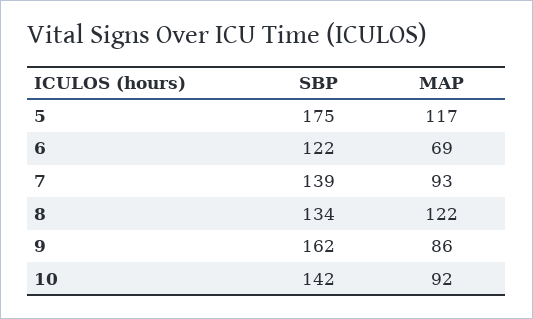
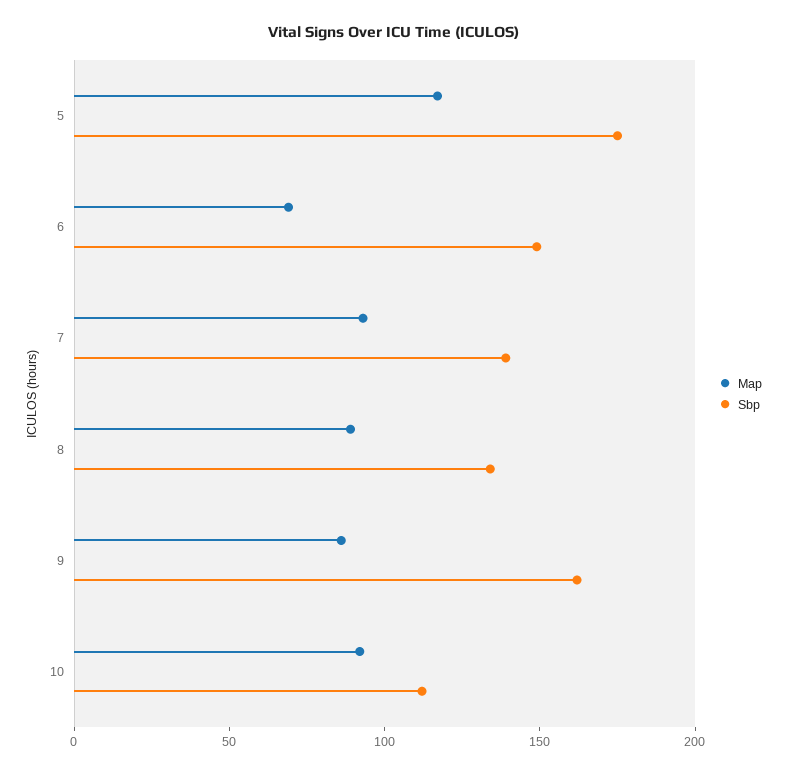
SBP, 6: 122 -> 150
MAP, 8: 122 -> 90
SBP, 10: 142 -> 110

